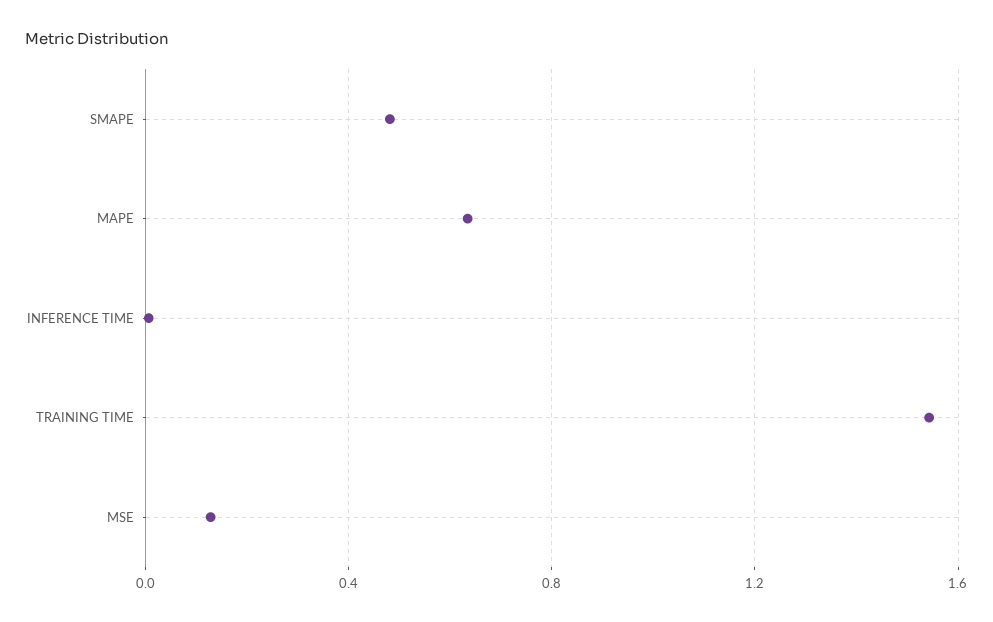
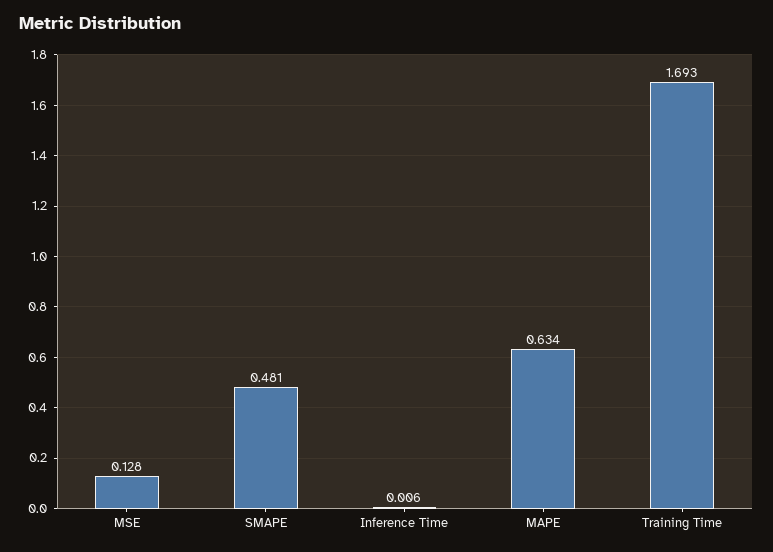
TRAINING TIME: 1.55 -> 1.693

